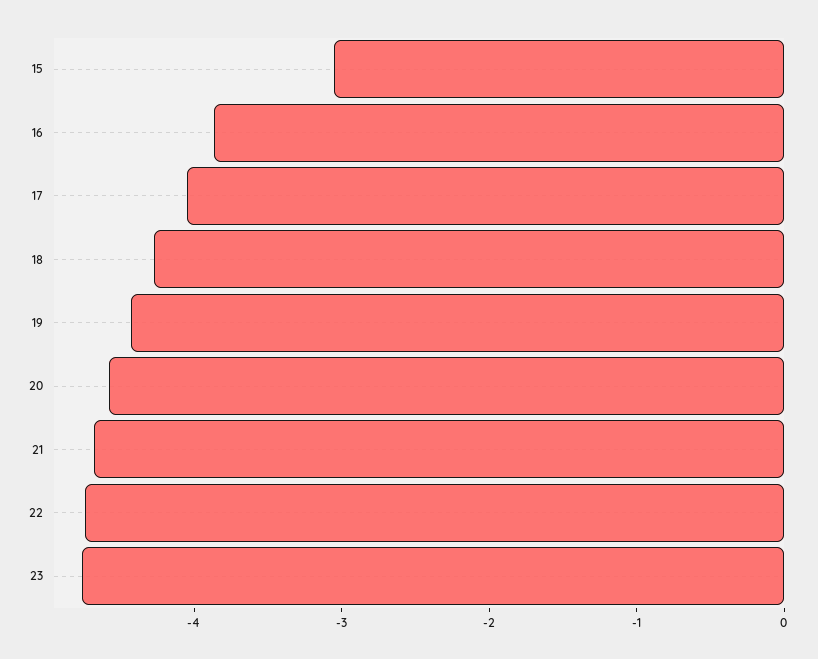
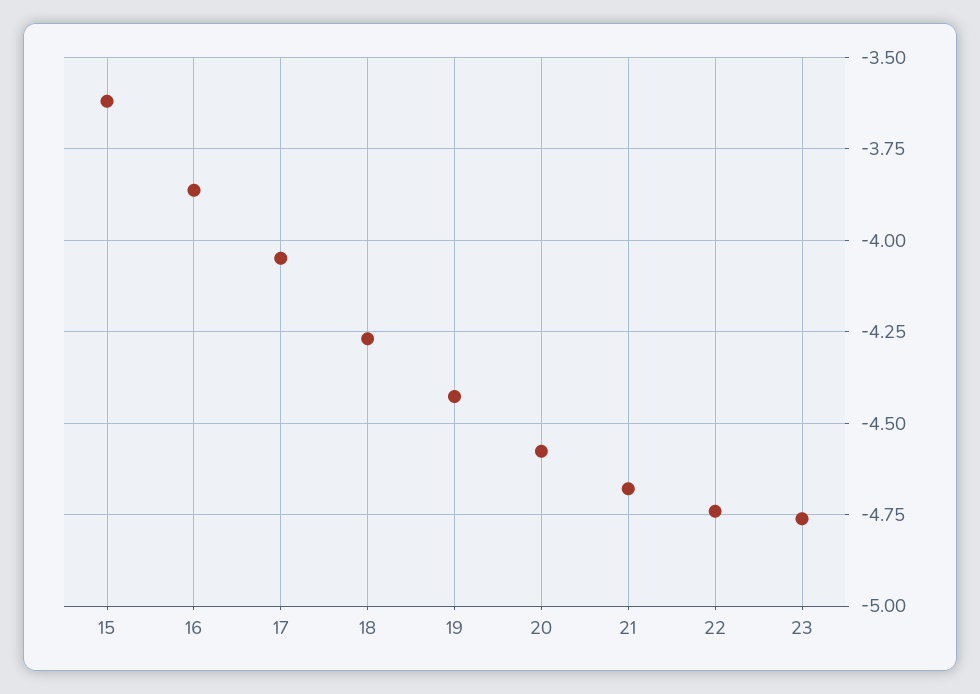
15: -3 -> -3.625

